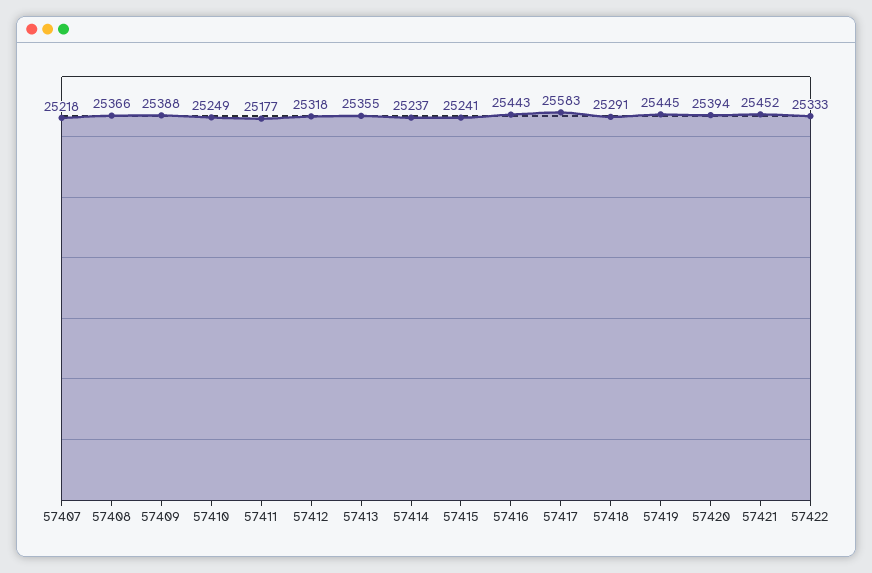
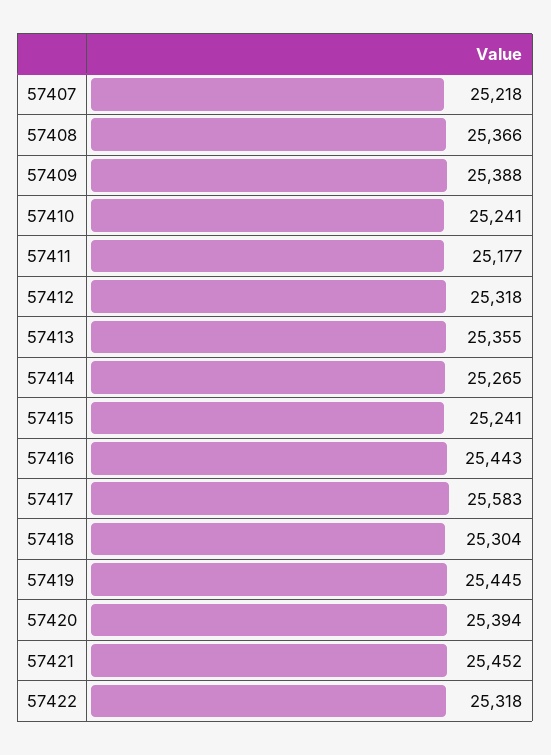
57410: 25249 -> 25241
57414: 25237 -> 25265
57418: 25291 -> 25304
57422: 25333 -> 25318

